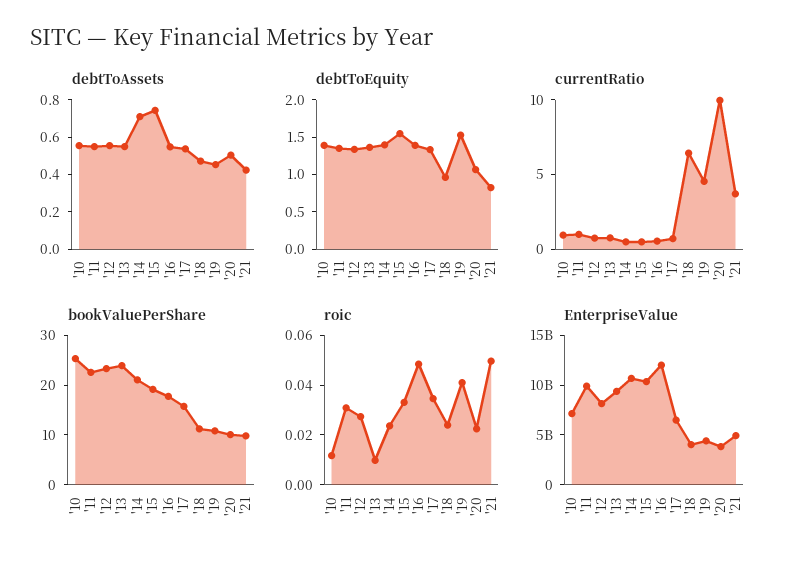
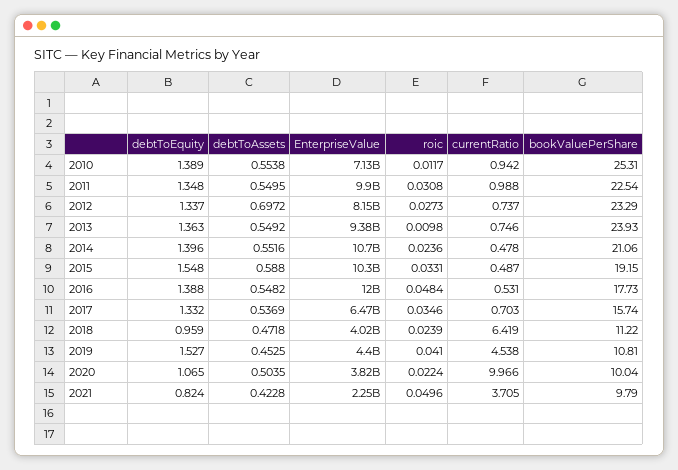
debtToAssets, '12: 0.55 -> 0.6972
debtToAssets, '14: 0.7 -> 0.5516
debtToAssets, '15: 0.75 -> 0.588
EnterpriseValue, '21: 5000000000 -> 2250000000

